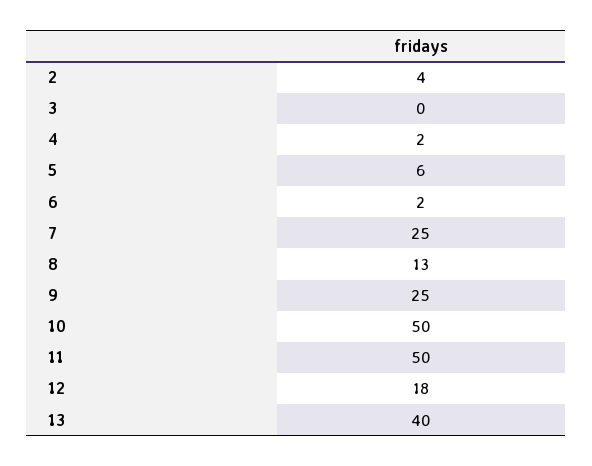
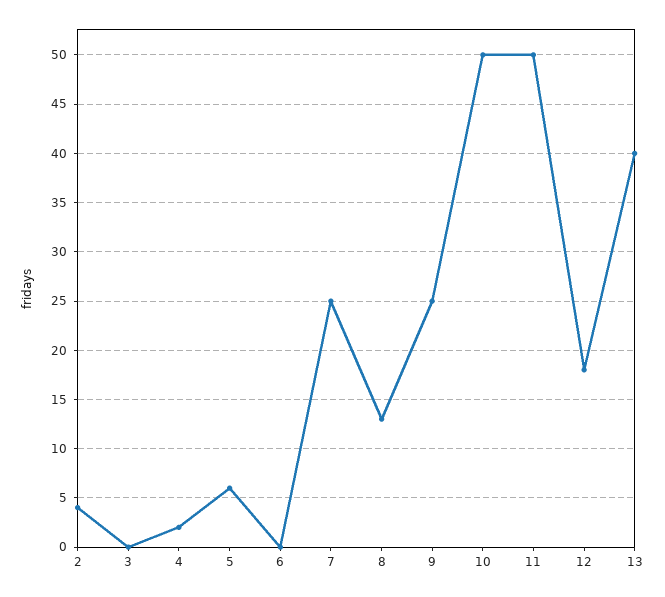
6: 2 -> 0

